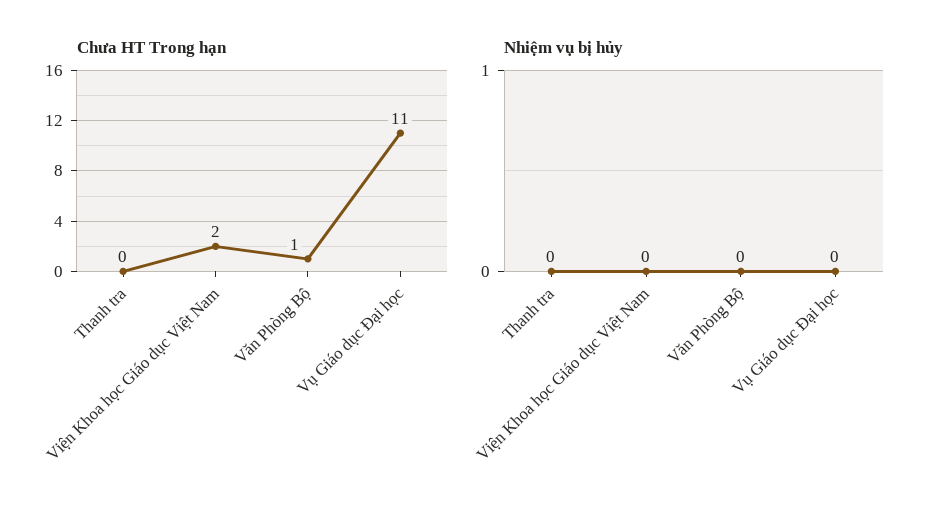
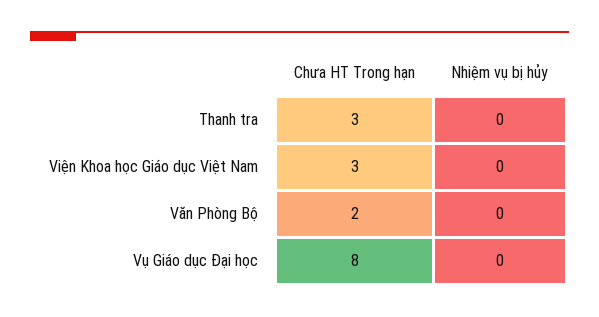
Chưa HT Trong hạn, Thanh tra: 0 -> 3
Chưa HT Trong hạn, Viện Khoa học Giáo dục Việt Nam: 2 -> 3
Chưa HT Trong hạn, Văn Phòng Bộ: 1 -> 2
Chưa HT Trong hạn, Vụ Giáo dục Đại học: 11 -> 8

